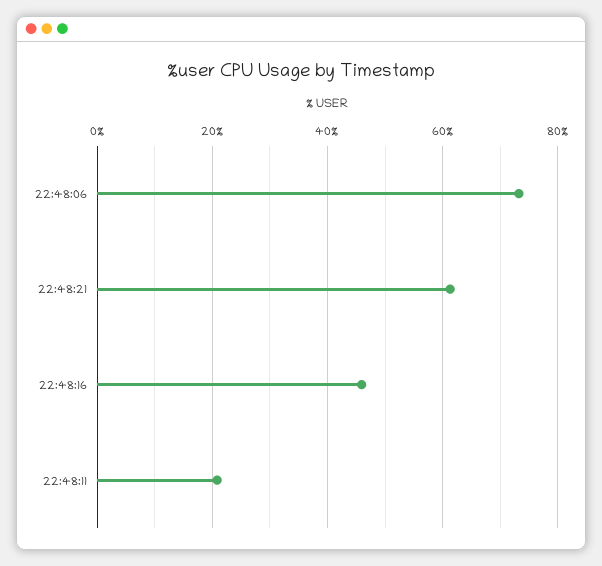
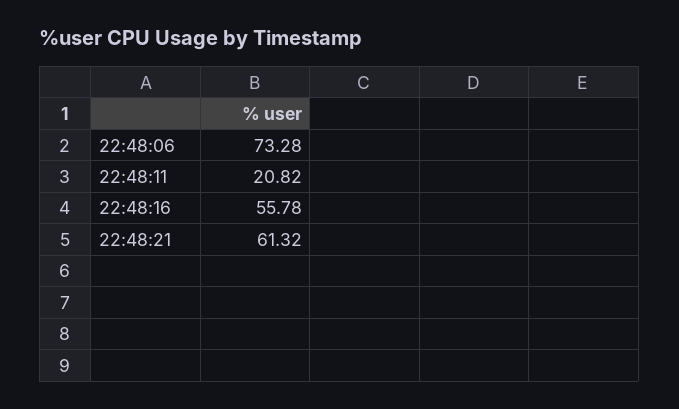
22:48:16: 46 -> 55.78

